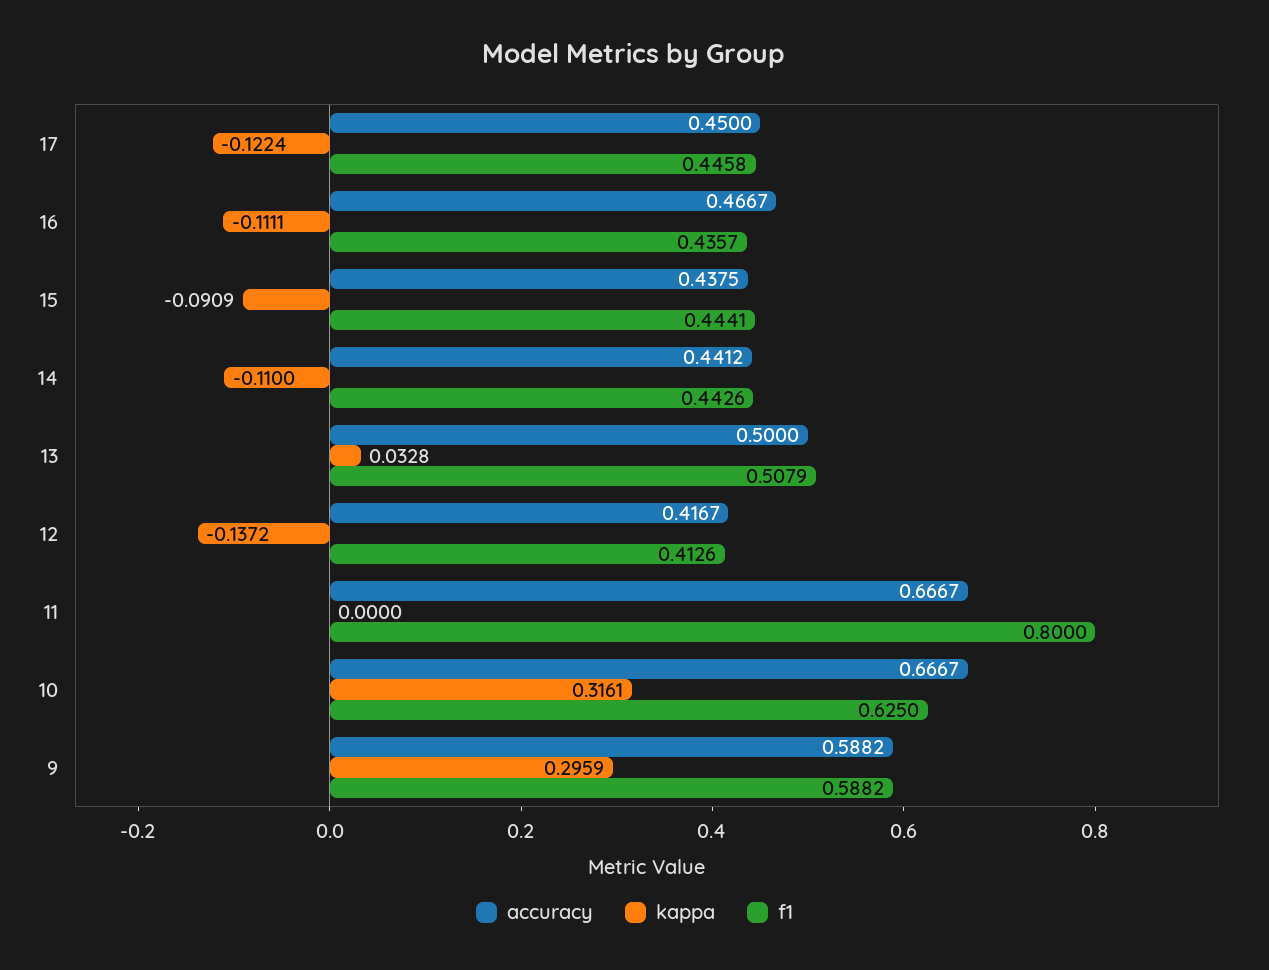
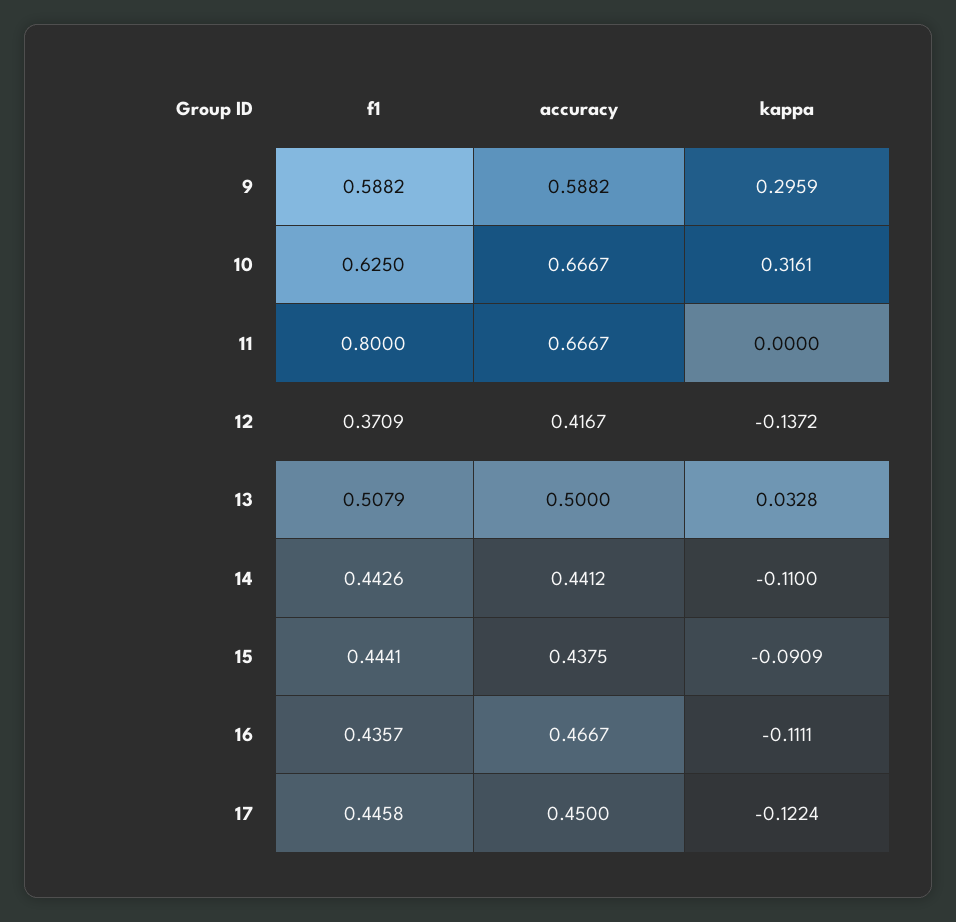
f1, 12: 0.4126 -> 0.3709

